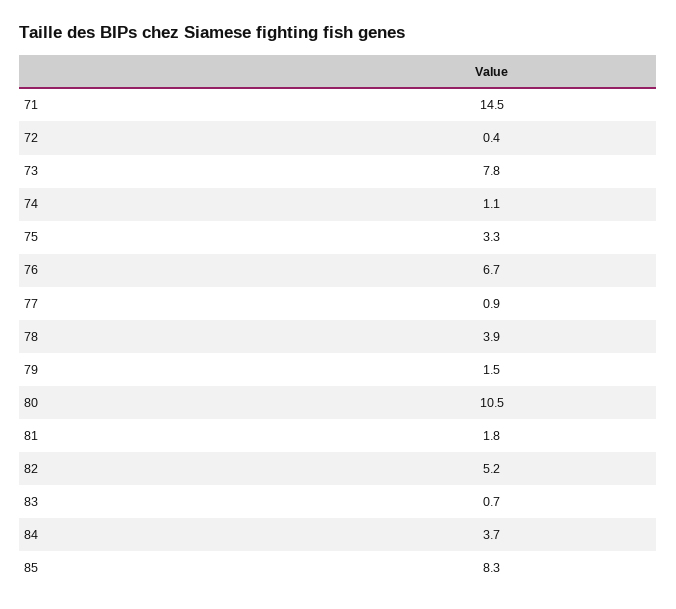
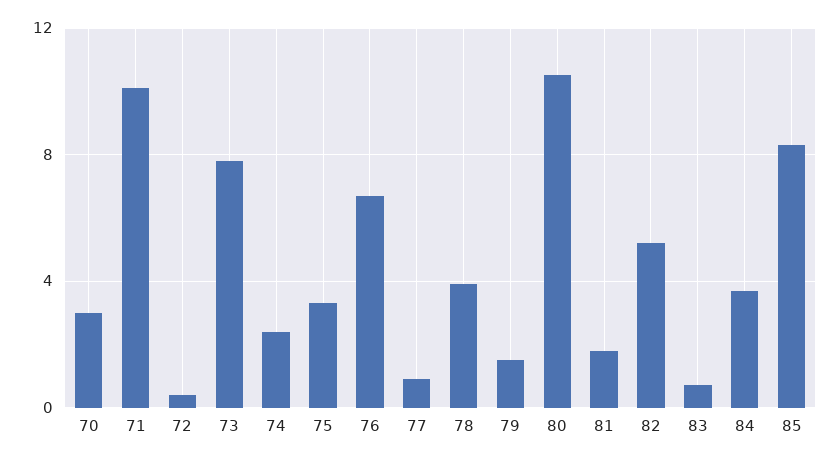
71: 14.5 -> 10
74: 1.1 -> 2.5
70: none -> 3

